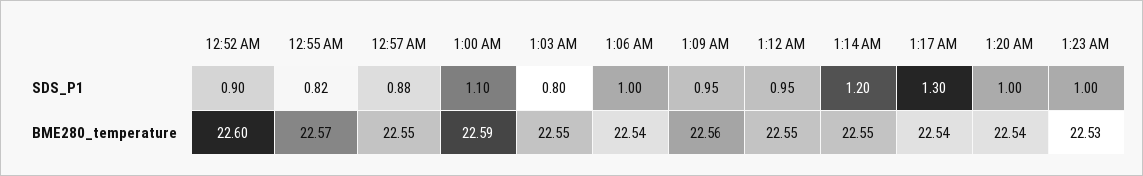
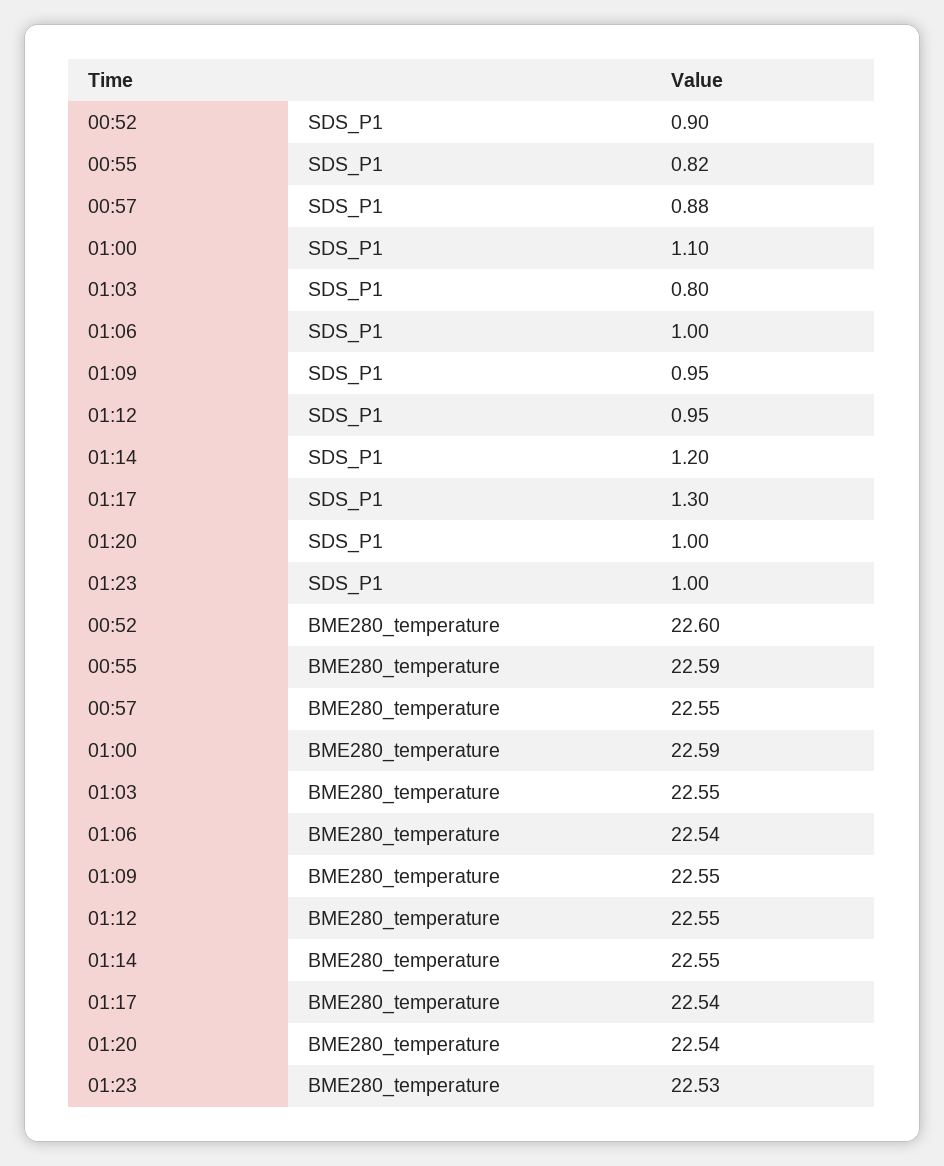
12:55 AM, BME280_temperature: 22.57 -> 22.59
1:09 AM, BME280_temperature: 22.56 -> 22.55

